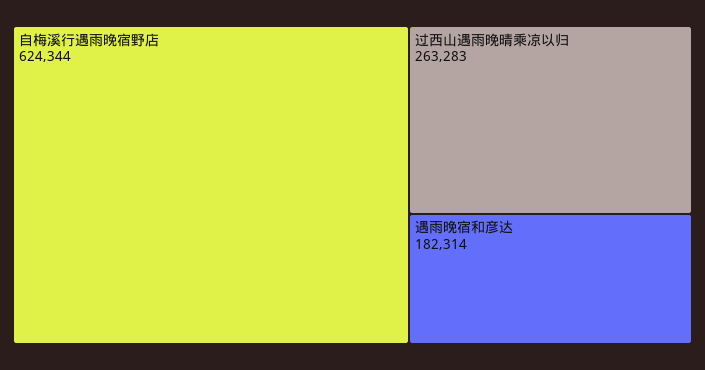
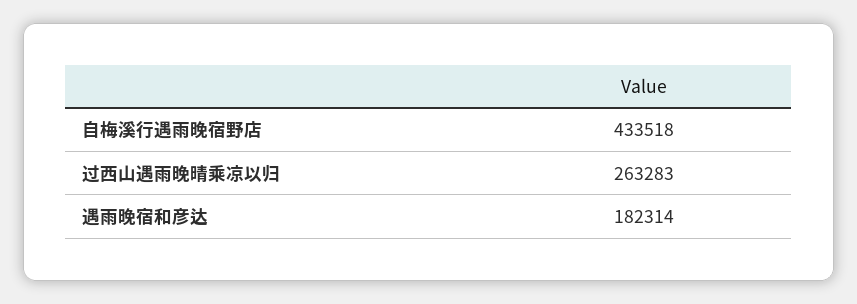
自梅溪行遇雨晚宿野店: 624344 -> 433518

